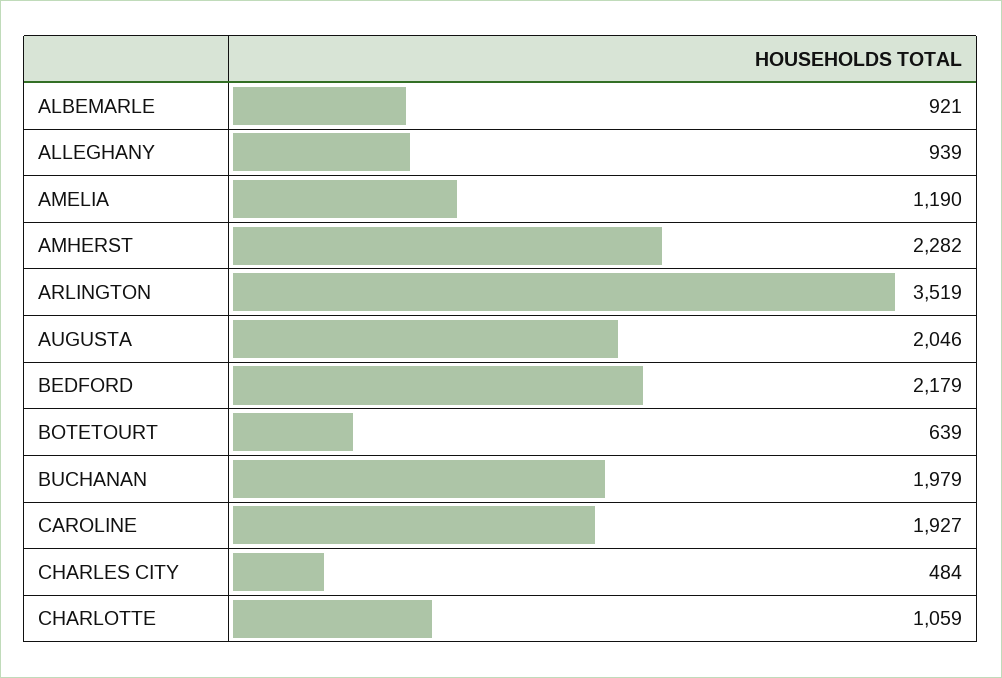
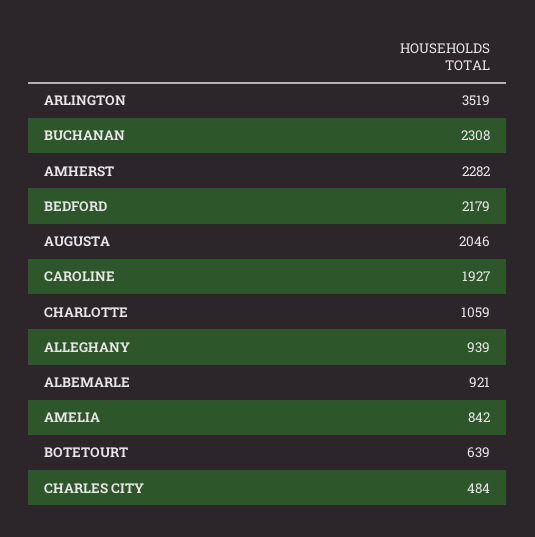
AMELIA: 1190 -> 842
BUCHANAN: 1979 -> 2308

